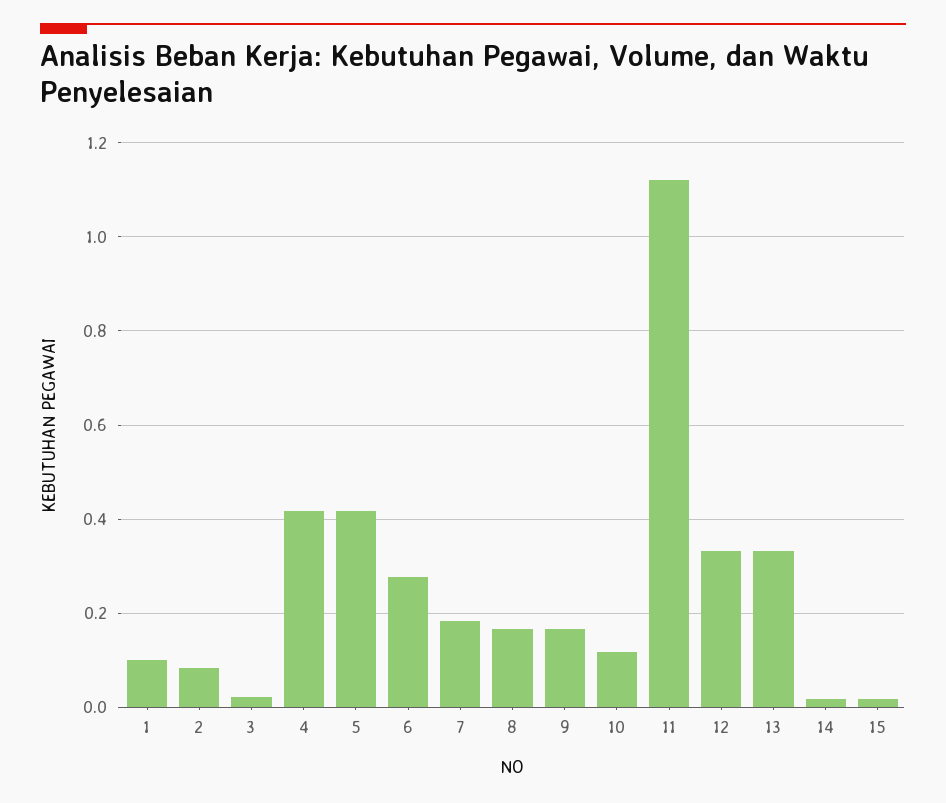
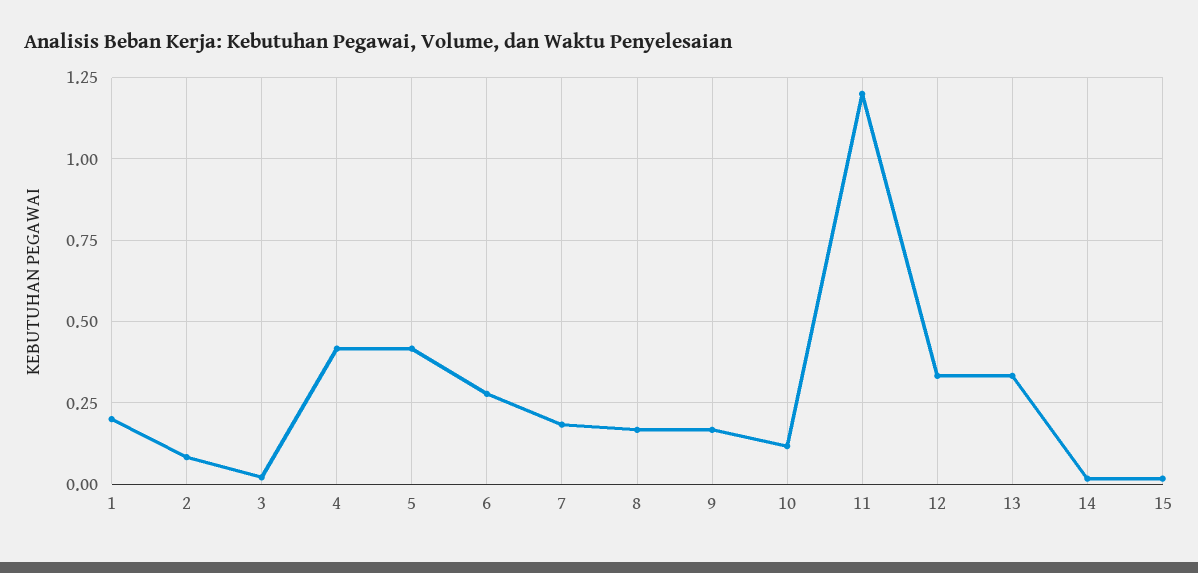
1: 0.1 -> 0.2
11: 1.12 -> 1.2

